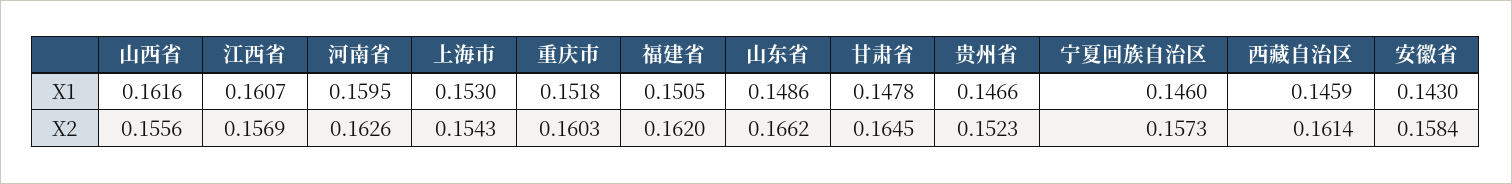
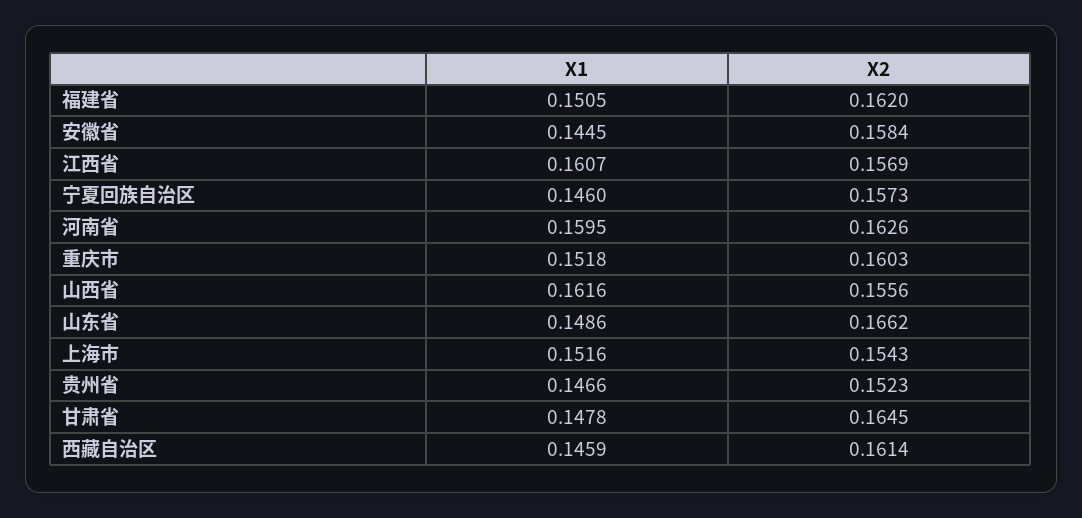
上海市, X1: 0.153 -> 0.1516
安徽省, X1: 0.143 -> 0.1445

